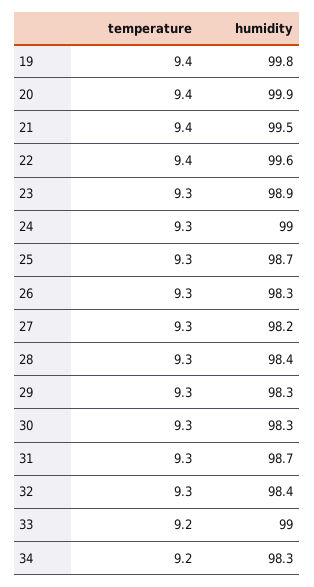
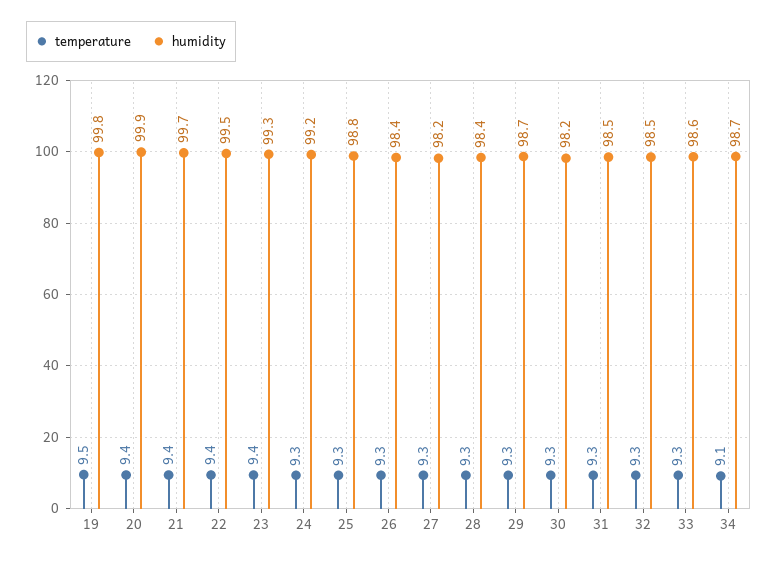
temperature, 19: 9.4 -> 9.5
humidity, 21: 99.5 -> 99.7
humidity, 22: 99.6 -> 99.5
temperature, 23: 9.3 -> 9.4
humidity, 23: 98.9 -> 99.3
humidity, 24: 99 -> 99.2
humidity, 25: 98.7 -> 98.8
humidity, 26: 98.3 -> 98.4
humidity, 29: 98.3 -> 98.7
humidity, 30: 98.3 -> 98.2
humidity, 31: 98.7 -> 98.5
humidity, 32: 98.4 -> 98.5
temperature, 33: 9.2 -> 9.3
humidity, 33: 99 -> 98.6
temperature, 34: 9.2 -> 9.1
humidity, 34: 98.3 -> 98.7

